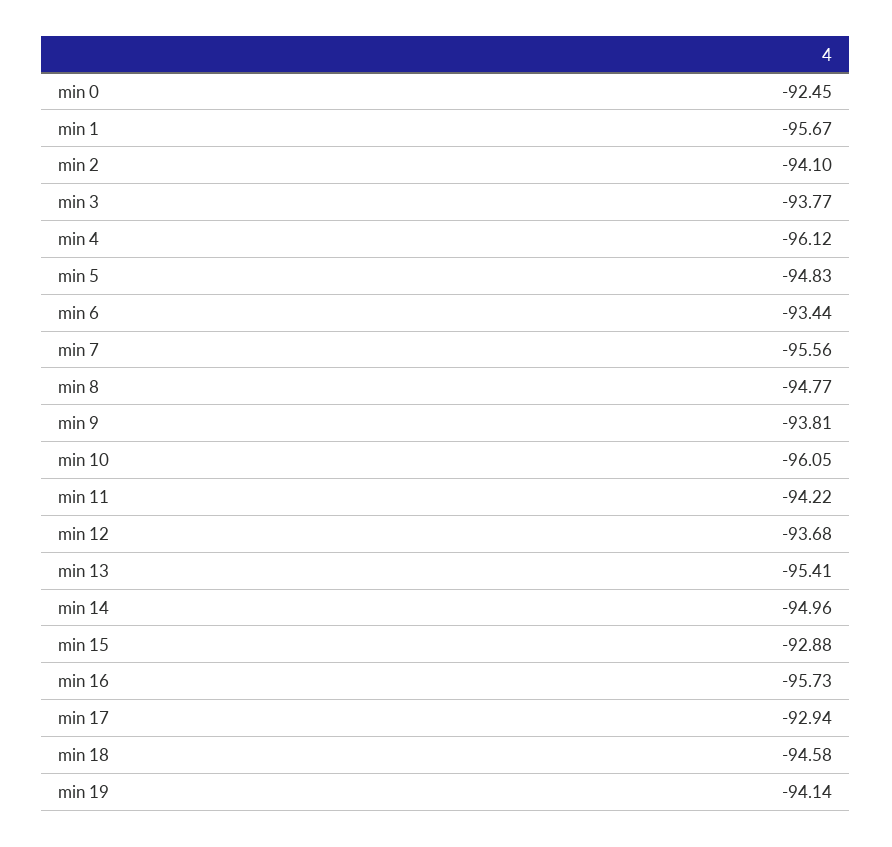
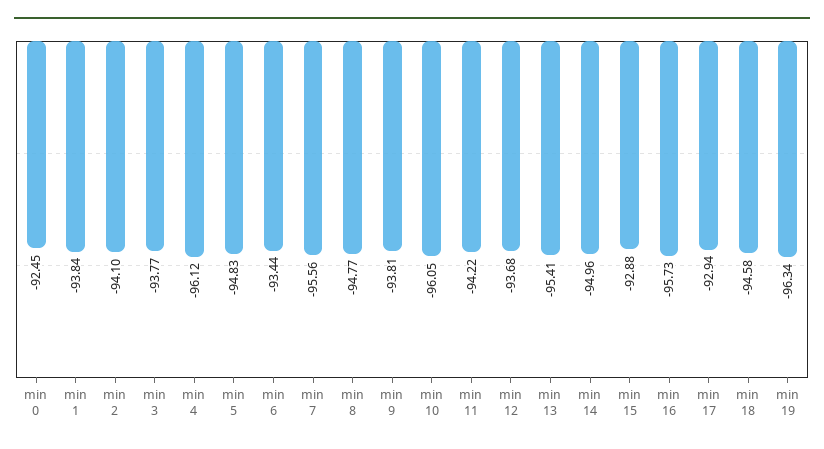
min 1: -95.67 -> -93.84
min 19: -94.14 -> -96.34

